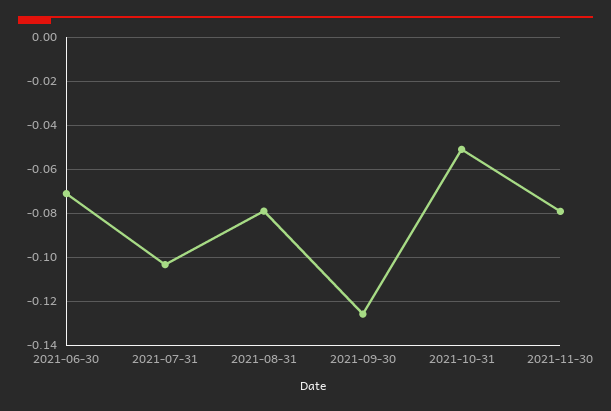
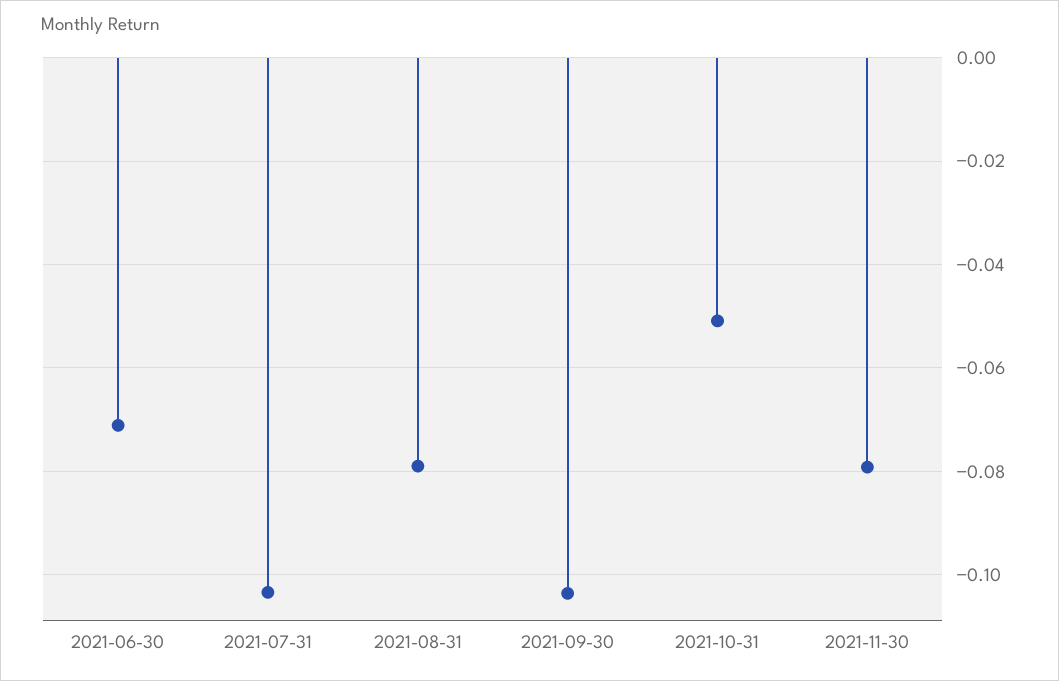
2021-09-30: -0.125 -> -0.104

